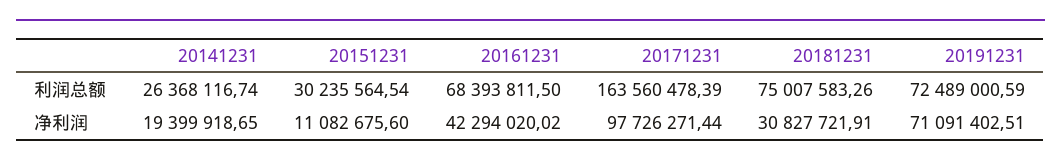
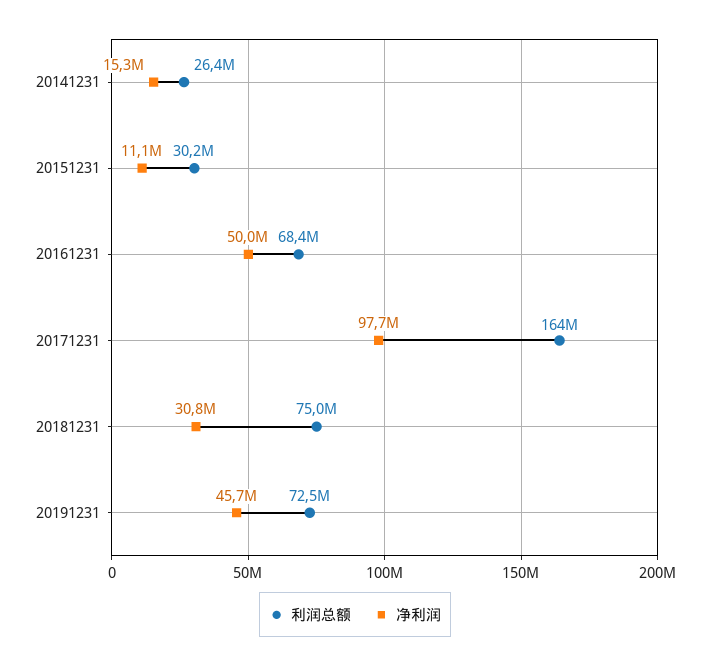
净利润, 20141231: 19399918.65 -> 15300000
净利润, 20161231: 42294020.02 -> 50000000
净利润, 20191231: 71091402.51 -> 45700000

